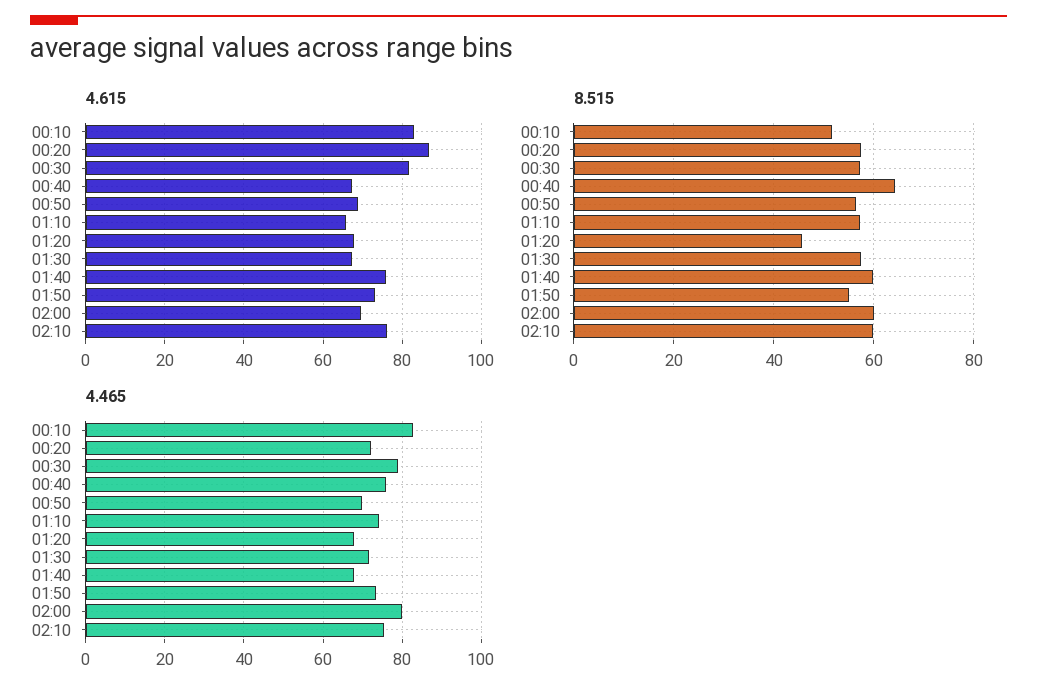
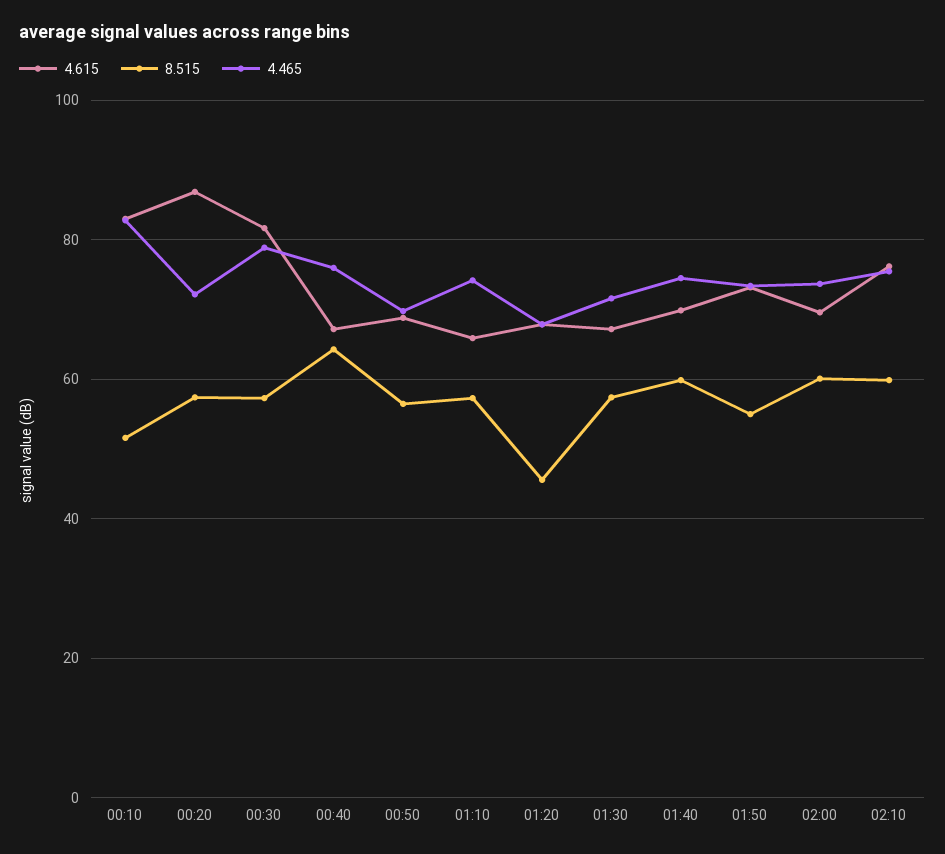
4.615, 01:40: 76 -> 70
4.465, 01:40: 68 -> 74
4.465, 02:00: 80 -> 74

